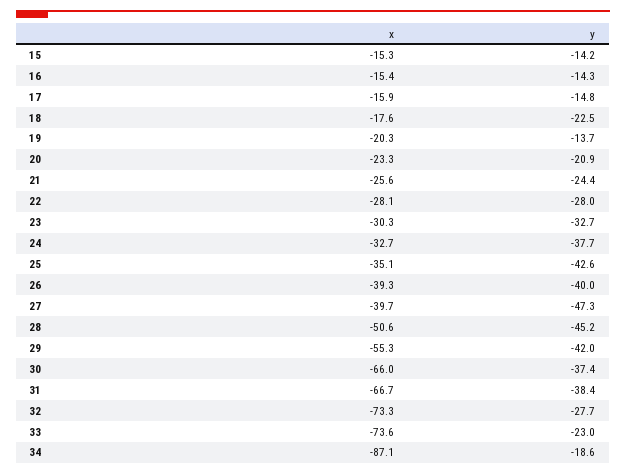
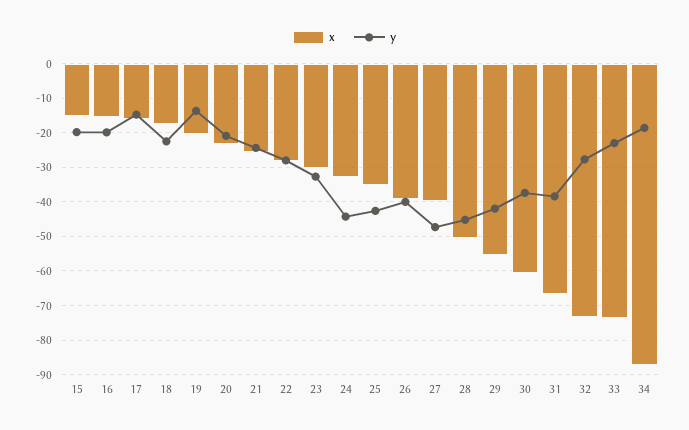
y, 15: -14.2 -> -20
y, 16: -14.3 -> -20
y, 24: -37.7 -> -44
x, 30: -66 -> -60

